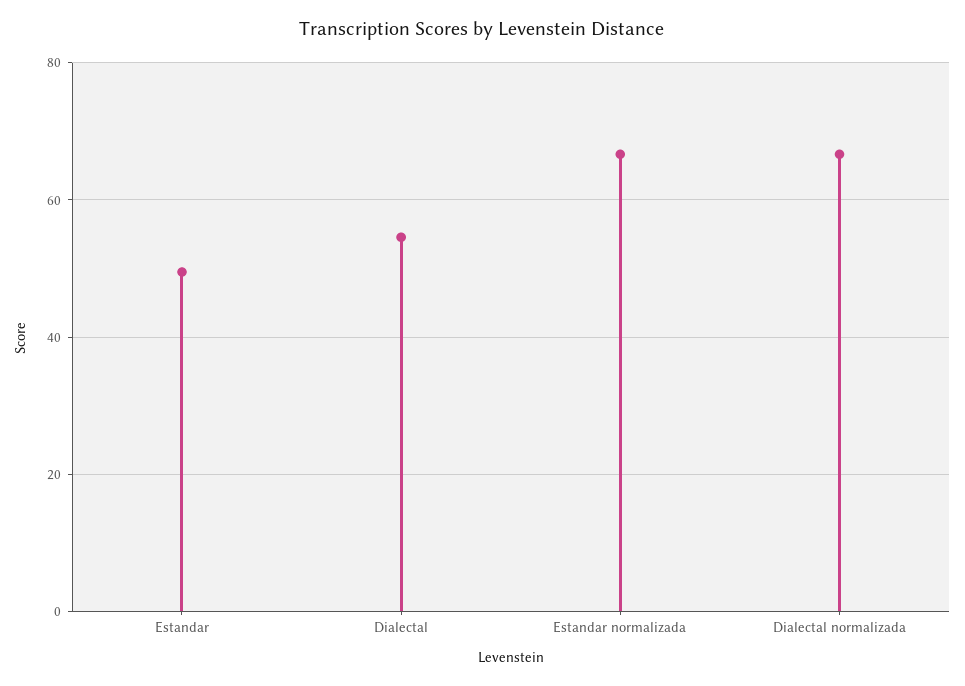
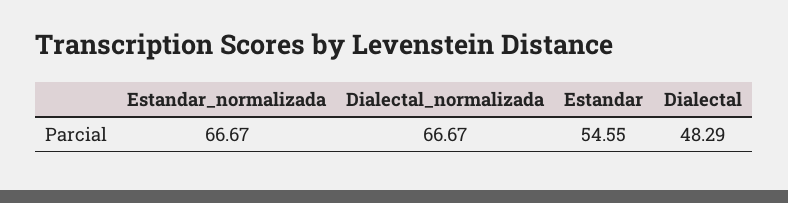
Estandar: 50 -> 54.55
Dialectal: 54 -> 48.29

